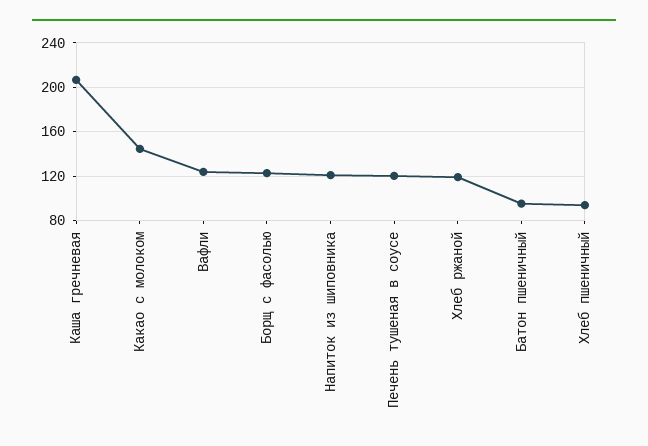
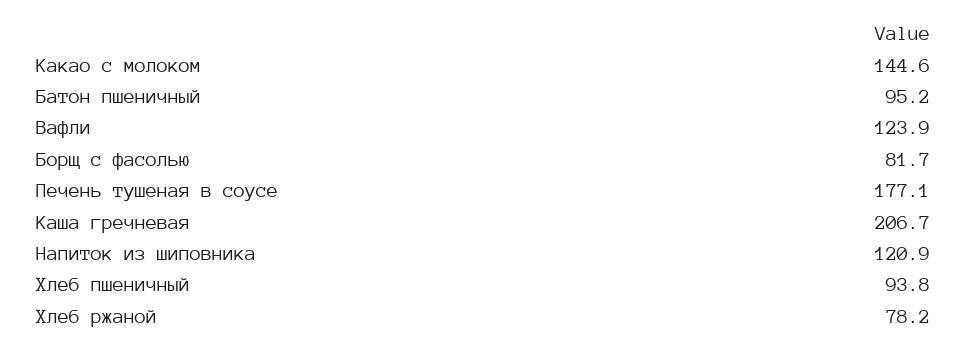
Борщ с фасолью: 120 -> 81.7
Печень тушеная в соусе: 120 -> 177.1
Хлеб ржаной: 120 -> 78.2

